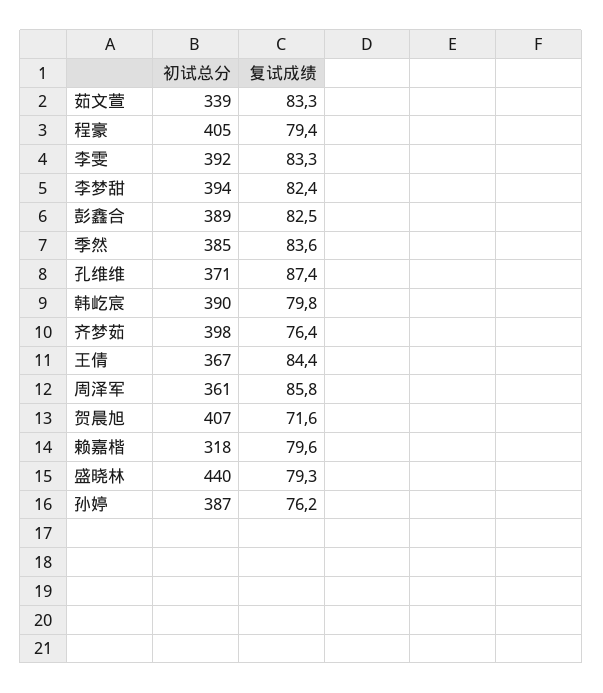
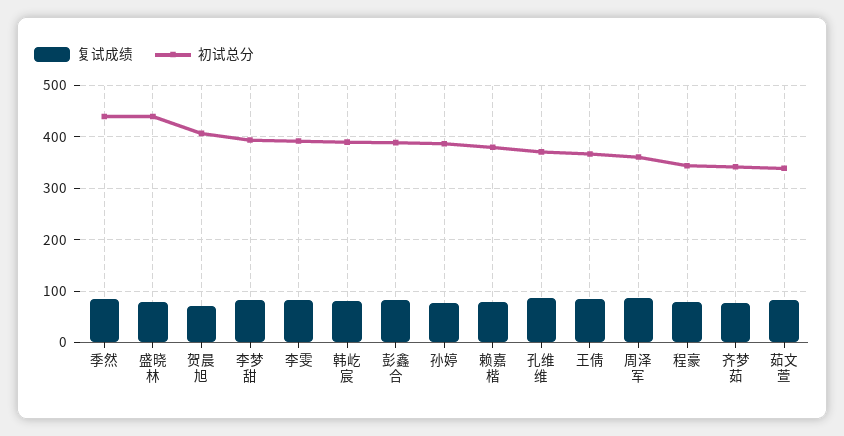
初试总分, 程豪: 405 -> 340
初试总分, 季然: 385 -> 440
初试总分, 齐梦茹: 398 -> 340
初试总分, 赖嘉楷: 318 -> 380

